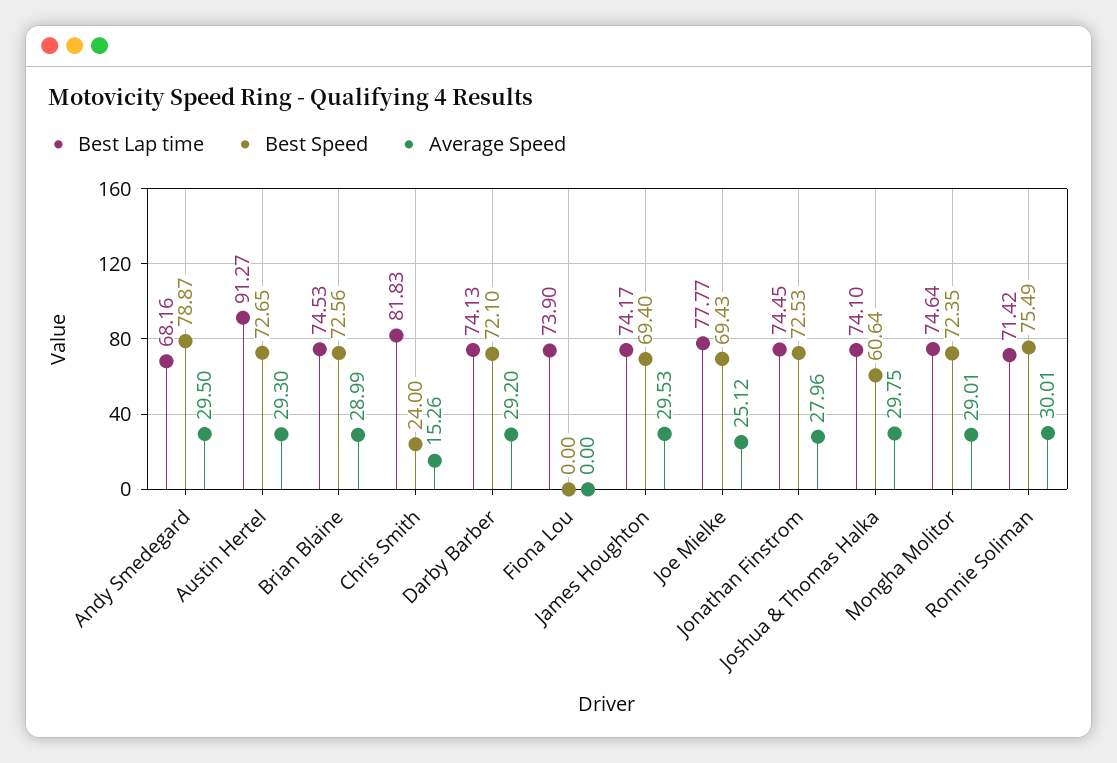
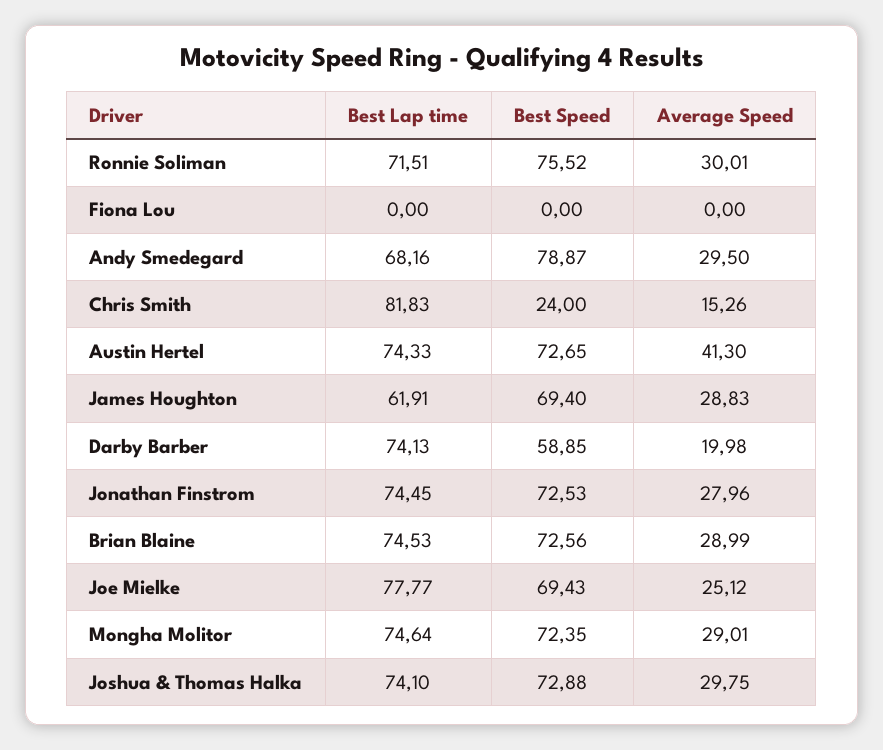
Best Lap time, Austin Hertel: 91.27 -> 74.33
Average Speed, Austin Hertel: 29.3 -> 41.3
Best Speed, Darby Barber: 72.1 -> 58.85
Average Speed, Darby Barber: 29.2 -> 19.98
Best Lap time, Fiona Lou: 73.9 -> 0
Best Lap time, James Houghton: 74.17 -> 61.91
Average Speed, James Houghton: 29.53 -> 28.83
Best Speed, Joshua & Thomas Halka: 60.64 -> 72.88
Best Lap time, Ronnie Soliman: 71.42 -> 71.51
Best Speed, Ronnie Soliman: 75.49 -> 75.52

